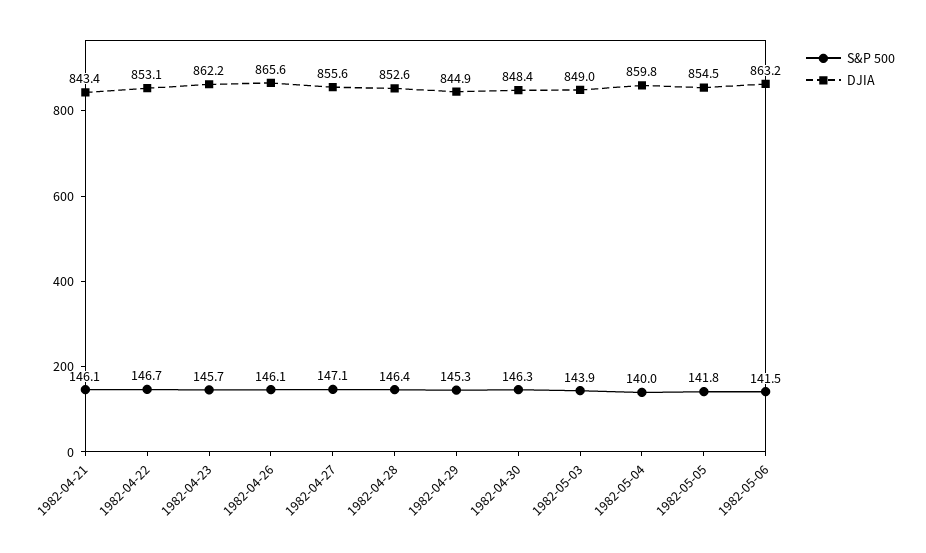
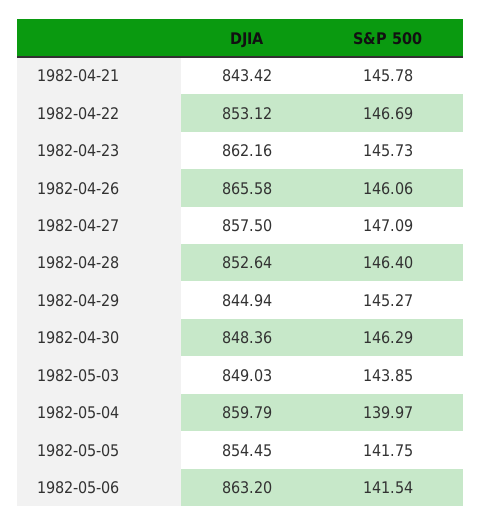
S&P 500, 1982-04-21: 146.1 -> 145.78
DJIA, 1982-04-27: 855.6 -> 857.5

